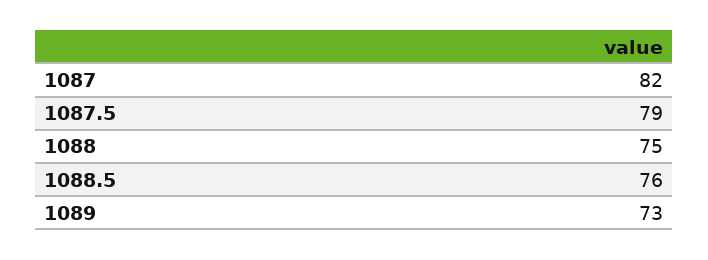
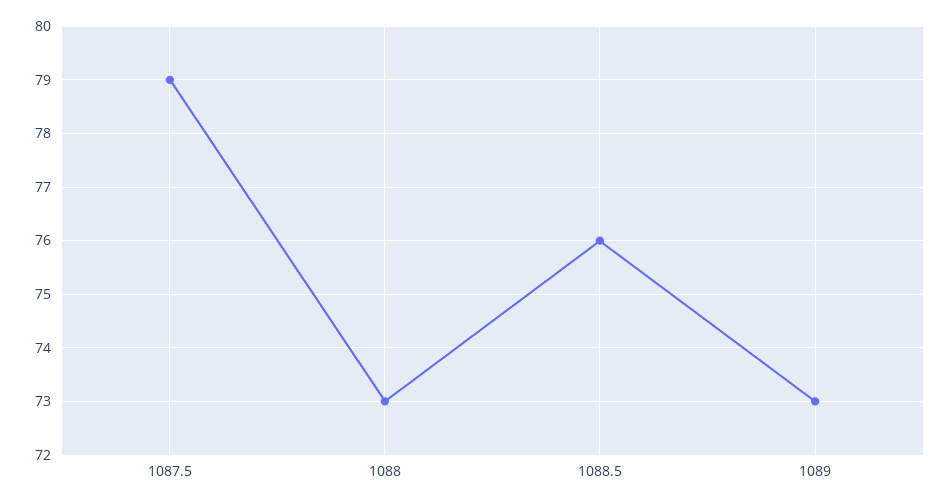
1087: 82 -> none
1088: 75 -> 73

